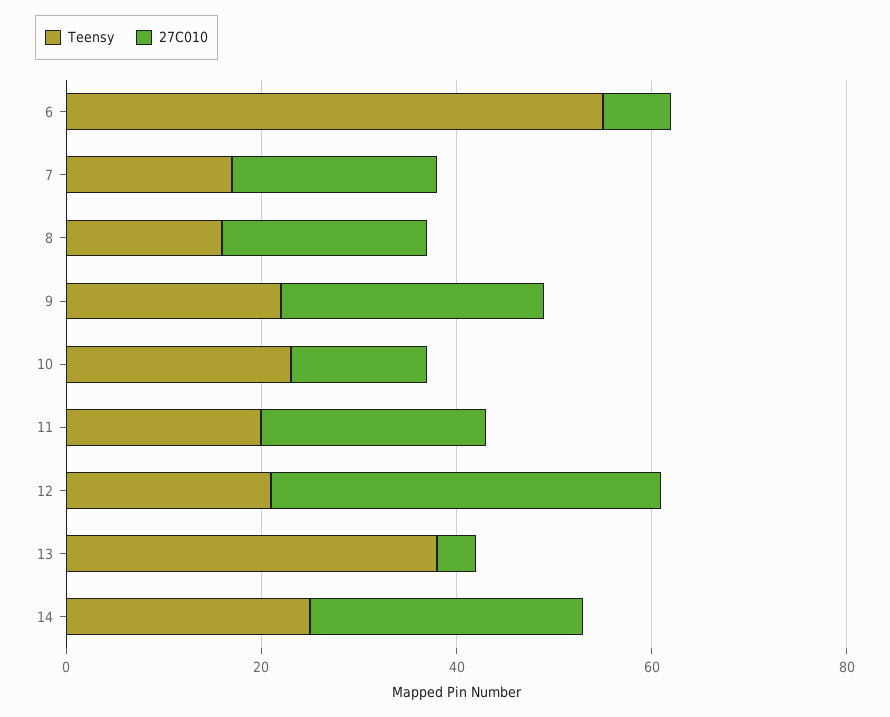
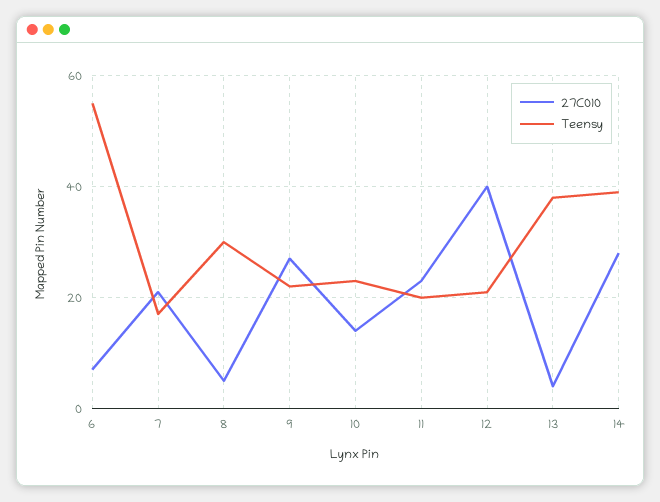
Teensy, 8: 15 -> 30
27C010, 8: 20 -> 5
Teensy, 14: 25 -> 40

